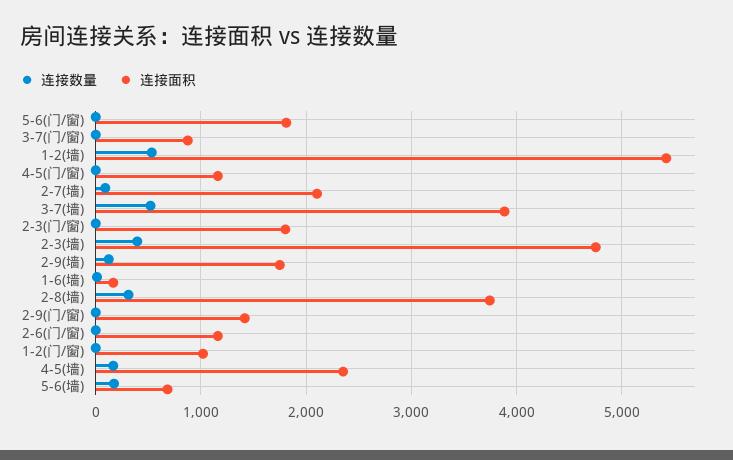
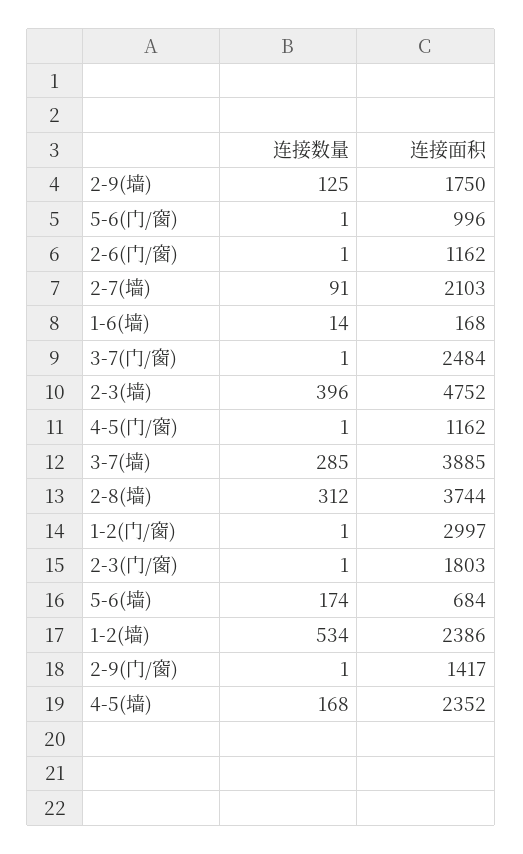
连接面积, 5-6(门/窗): 1800 -> 996
连接面积, 3-7(门/窗): 900 -> 2484
连接面积, 1-2(墙): 5400 -> 2386
连接数量, 3-7(墙): 500 -> 285
连接面积, 1-2(门/窗): 1000 -> 2997

